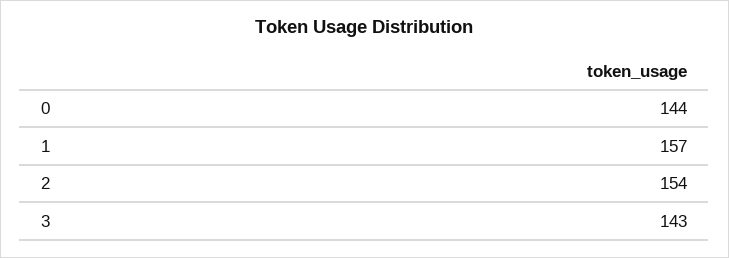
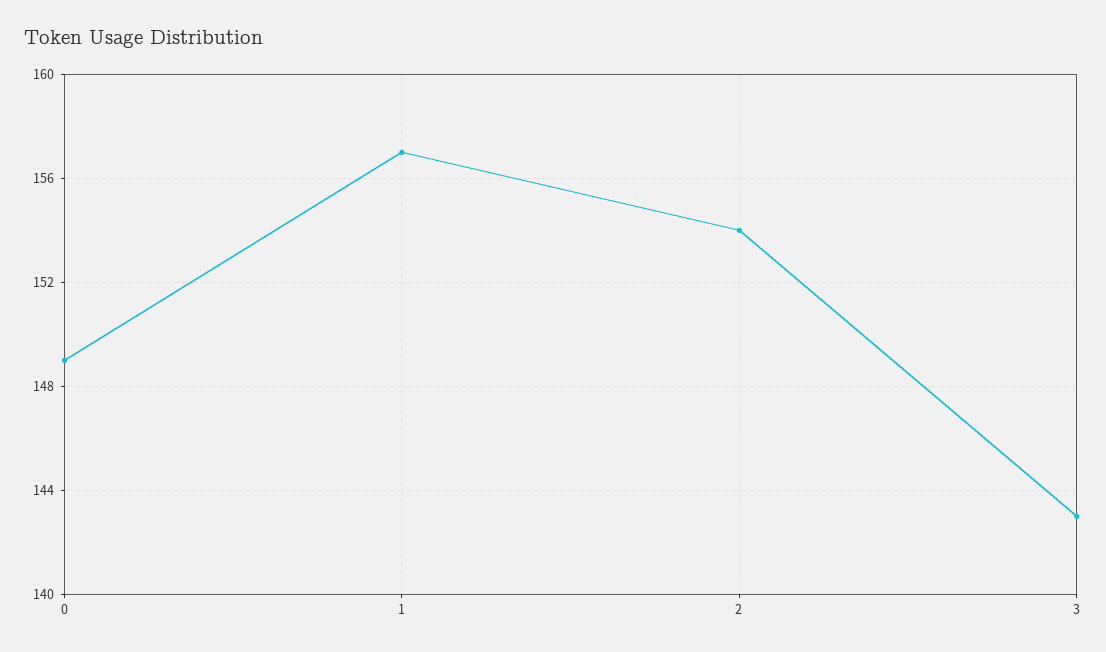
0: 144 -> 149

